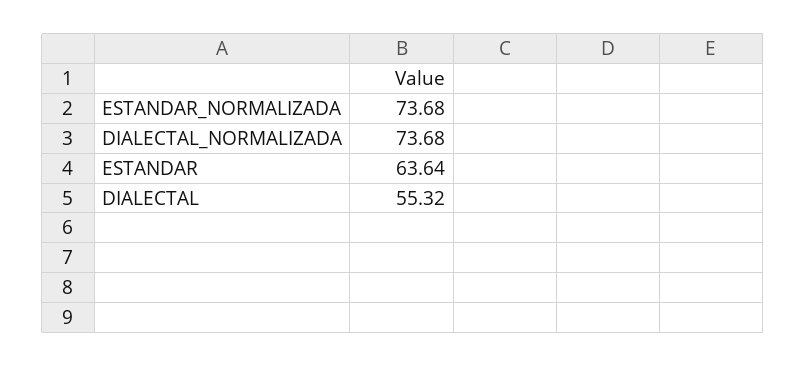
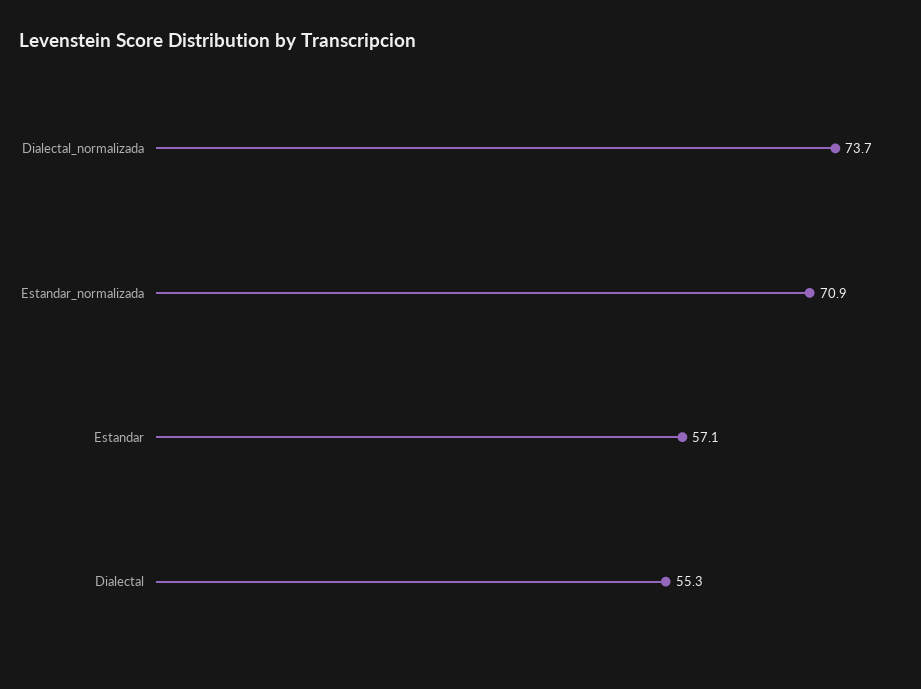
ESTANDAR_NORMALIZADA: 73.68 -> 70.9
ESTANDAR: 63.64 -> 57.1

